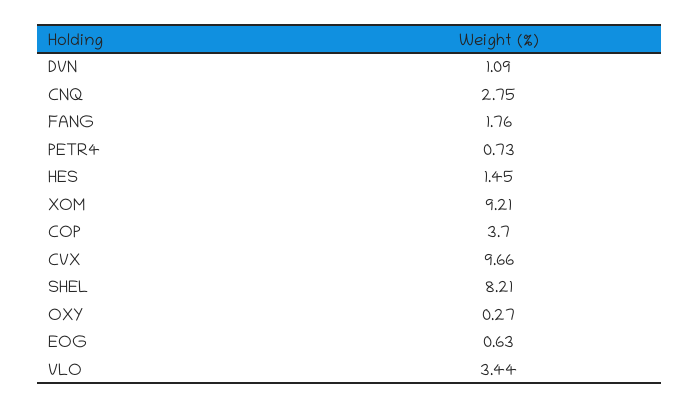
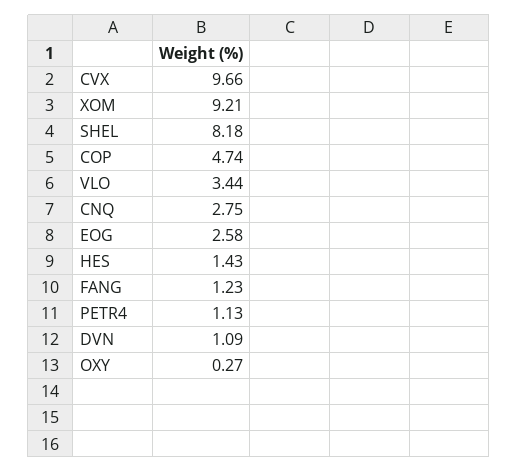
FANG: 1.76 -> 1.23
PETR4: 0.73 -> 1.13
HES: 1.45 -> 1.43
COP: 3.7 -> 4.74
SHEL: 8.21 -> 8.18
EOG: 0.63 -> 2.58

